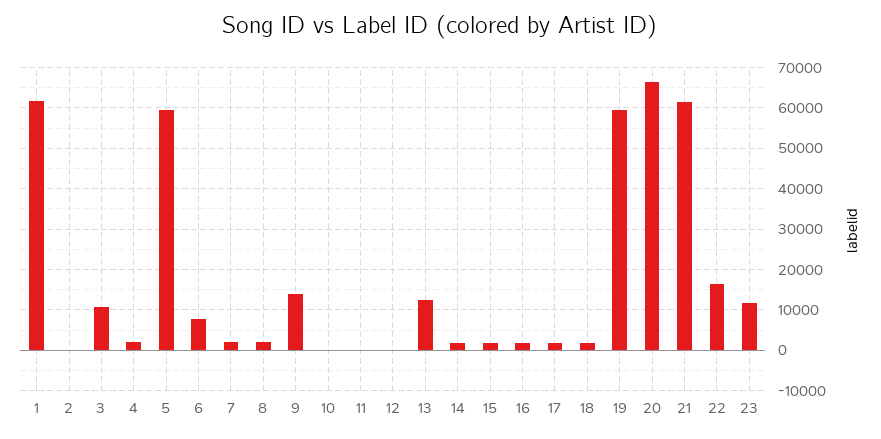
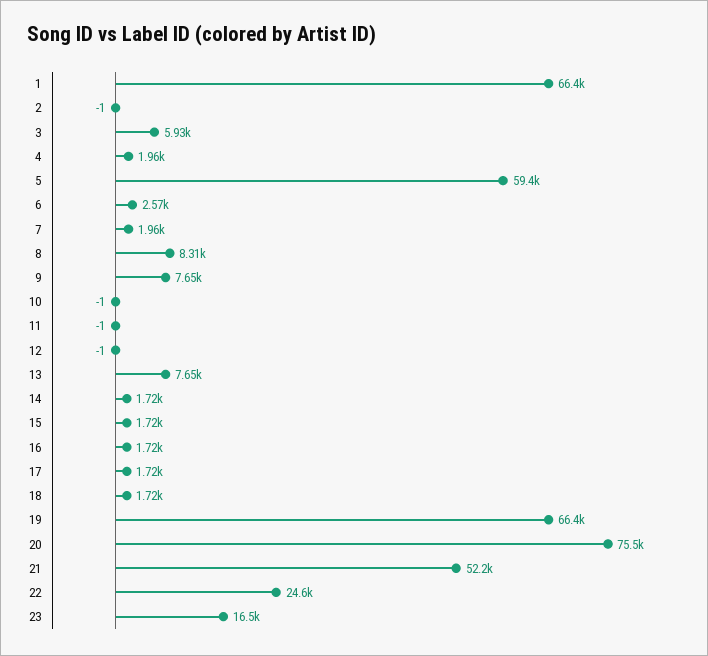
1: 62000 -> 66400
3: 10000 -> 5930
6: 8000 -> 2570
8: 2000 -> 8310
9: 14000 -> 7650
13: 12000 -> 7650
19: 60000 -> 66400
20: 66000 -> 75500
21: 62000 -> 52200
22: 16000 -> 24600
23: 12000 -> 16500

